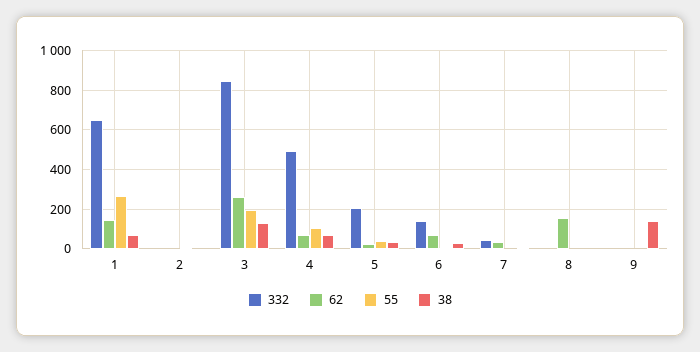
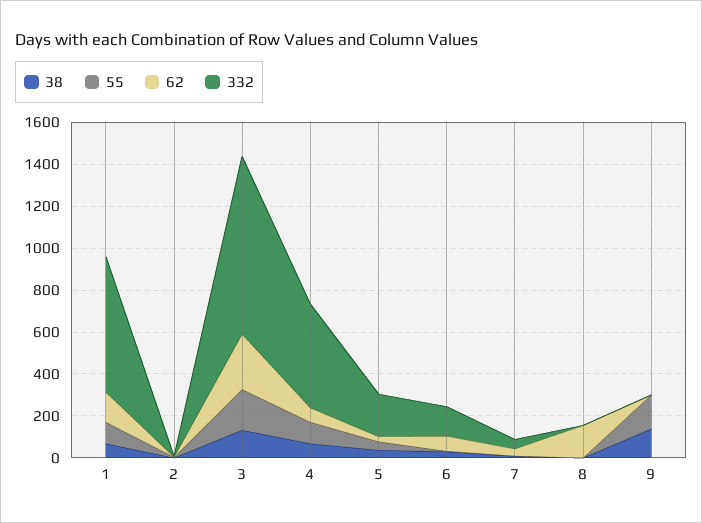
55, 1: 250 -> 100
55, 9: 0 -> 150

